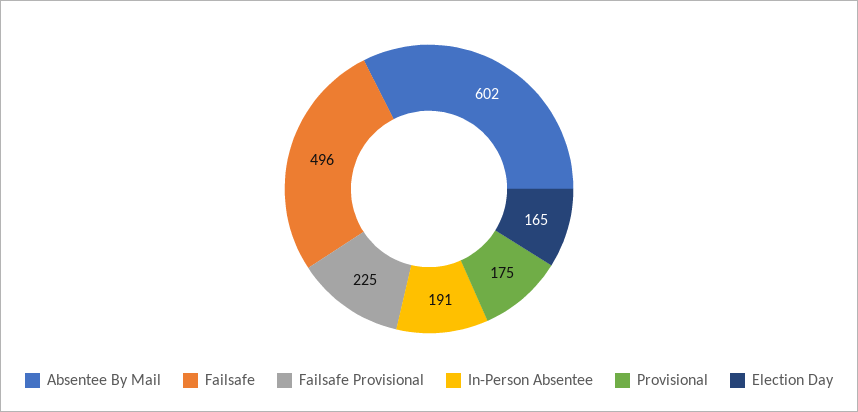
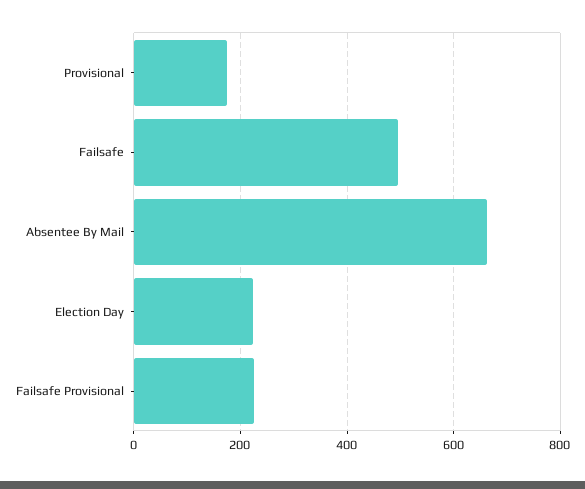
Absentee By Mail: 602 -> 660
In-Person Absentee: 191 -> none
Election Day: 165 -> 220

